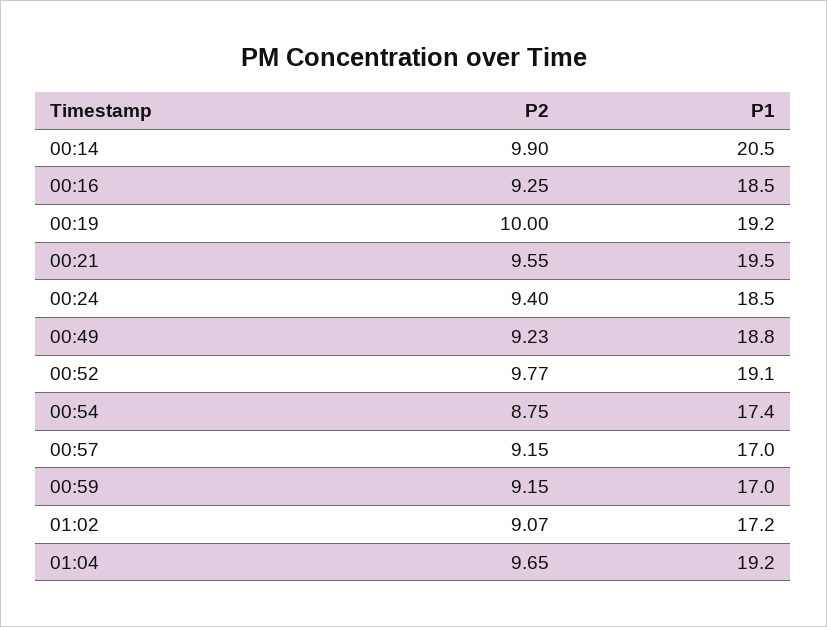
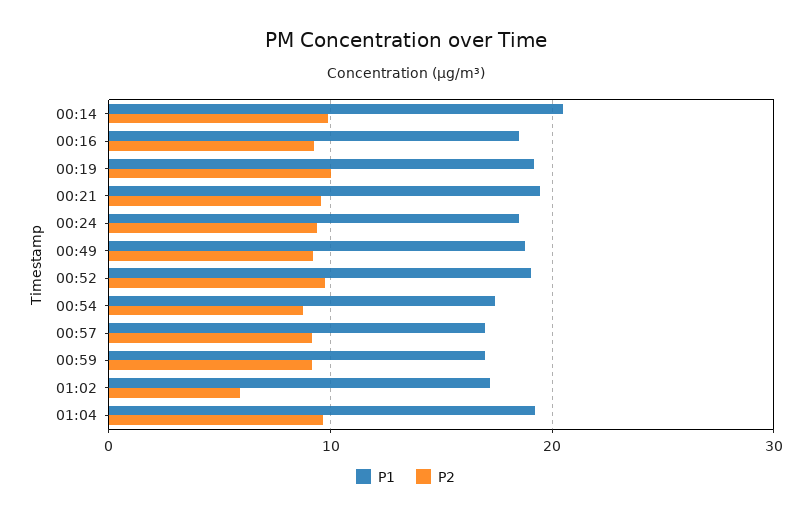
P2, 01:02: 9.07 -> 6

